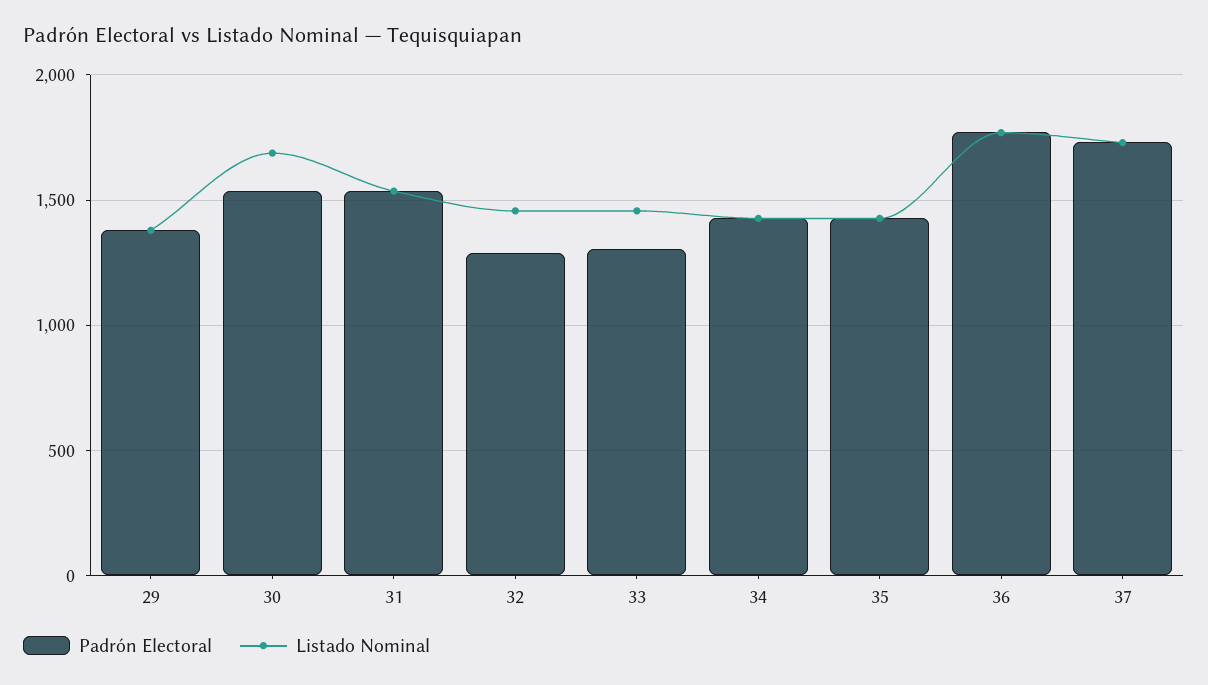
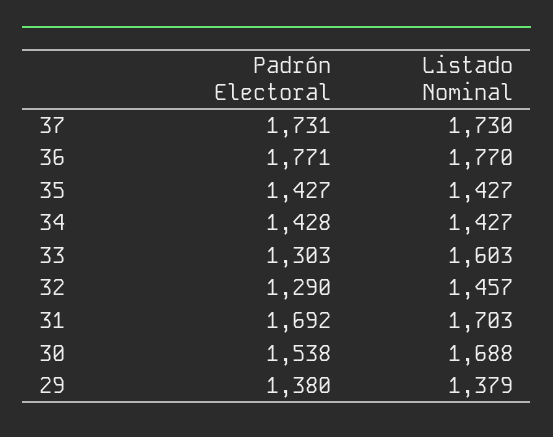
Padrón Electoral, 31: 1550 -> 1692
Listado Nominal, 31: 1550 -> 1703
Listado Nominal, 33: 1450 -> 1603

